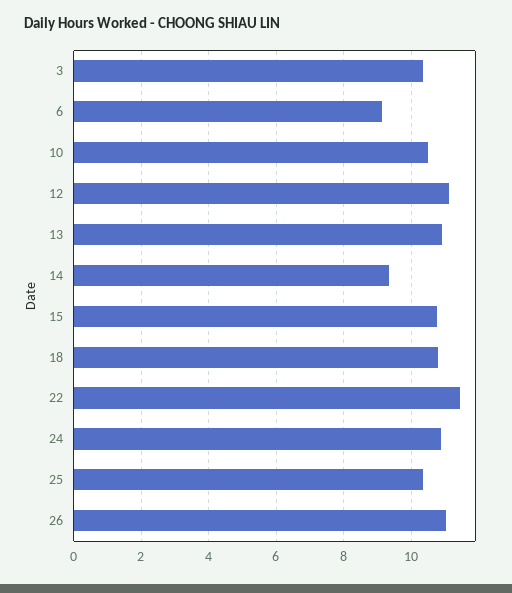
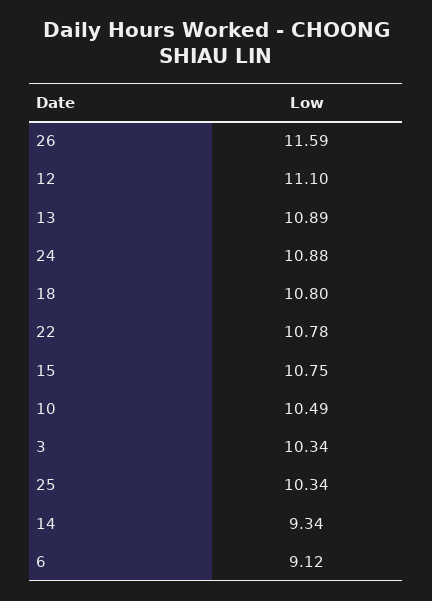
22: 11.4 -> 10.78
26: 11 -> 11.59

